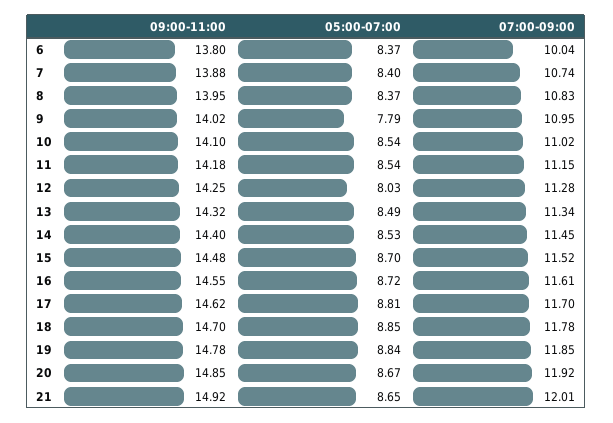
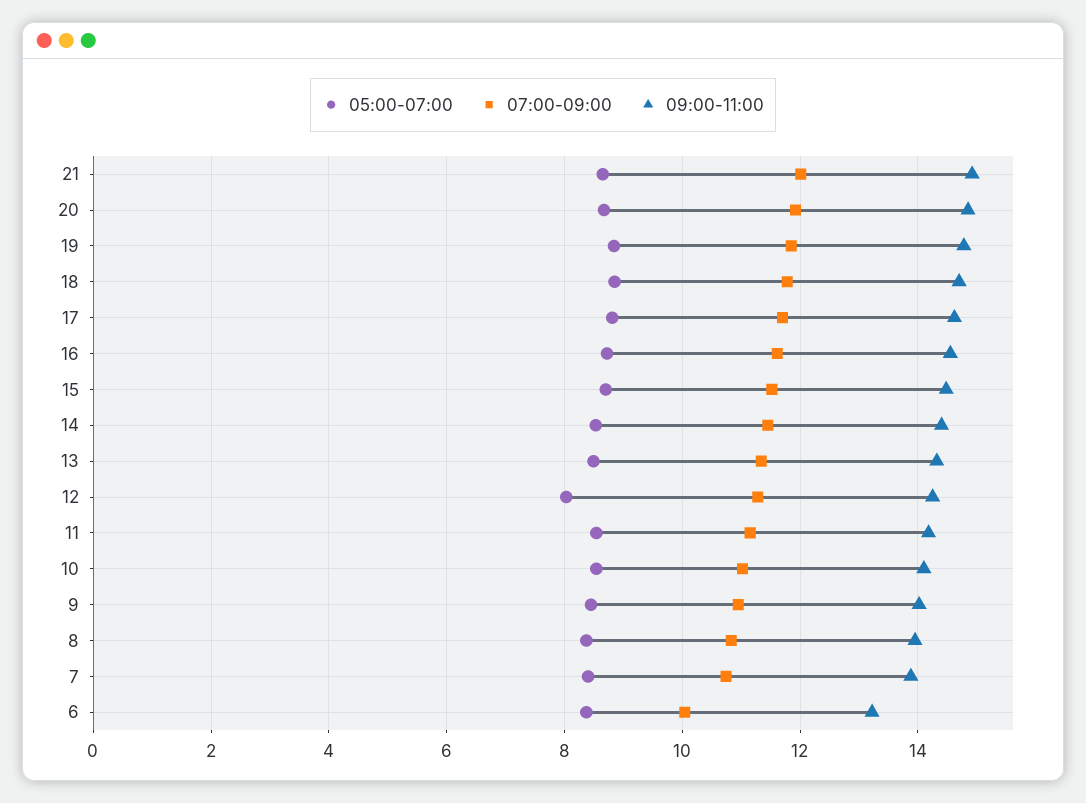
09:00-11:00, 6: 13.8 -> 13.2
05:00-07:00, 9: 7.79 -> 8.4

